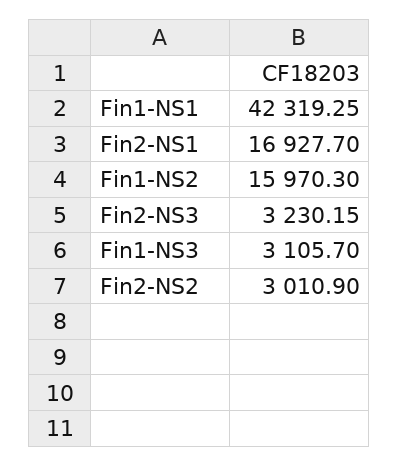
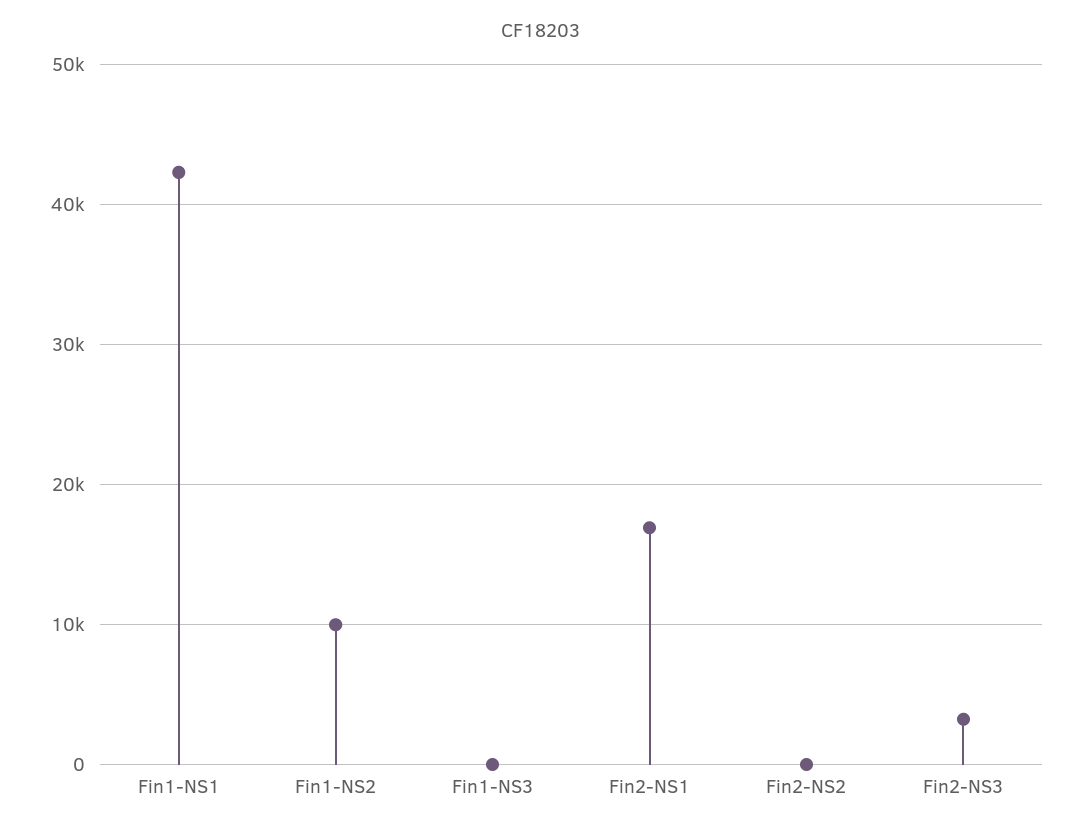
Fin1-NS2: 15970.3 -> 10000
Fin1-NS3: 3105.7 -> 0
Fin2-NS2: 3010.9 -> 0

